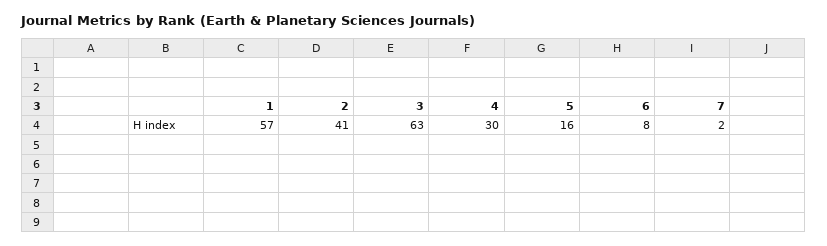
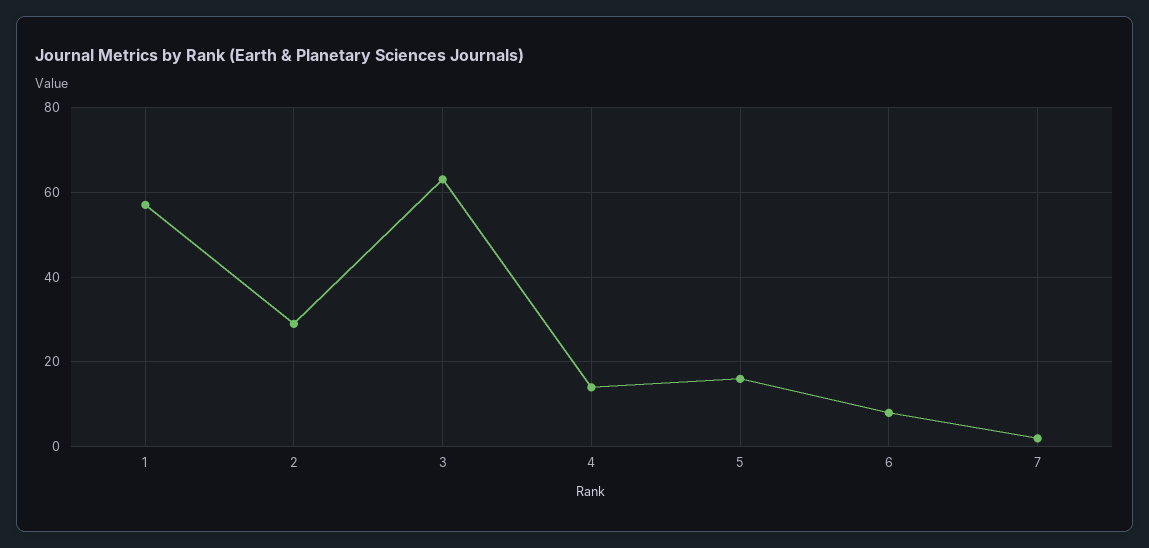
2: 41 -> 30
4: 30 -> 15

